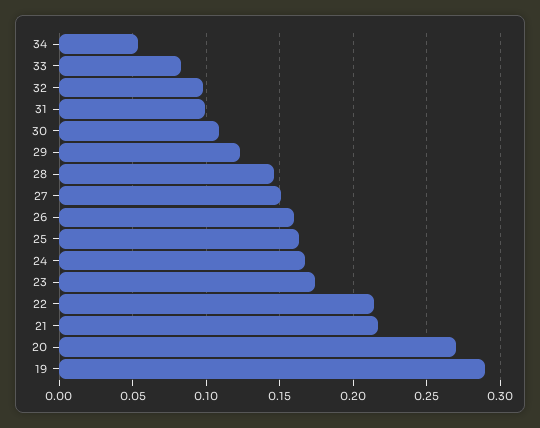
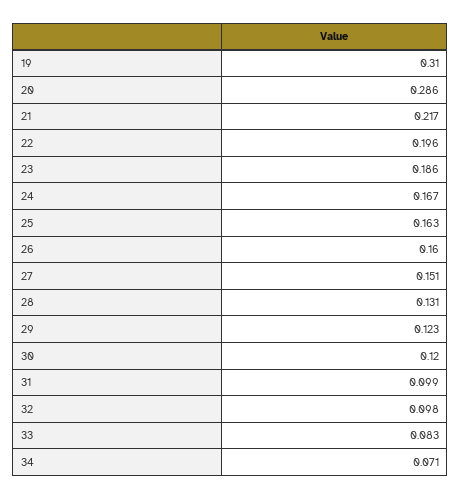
34: 0.055 -> 0.071
30: 0.11 -> 0.12
28: 0.145 -> 0.131
23: 0.175 -> 0.186
22: 0.215 -> 0.196
20: 0.27 -> 0.286
19: 0.29 -> 0.31

